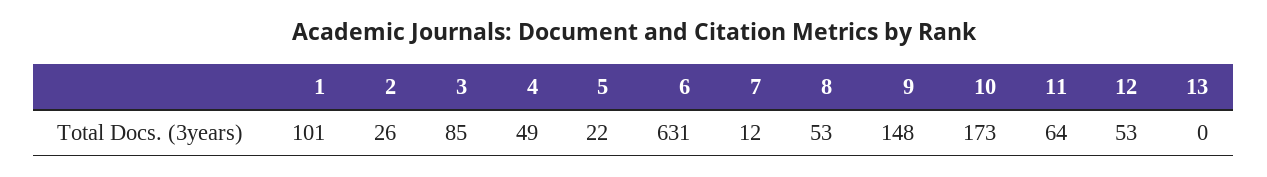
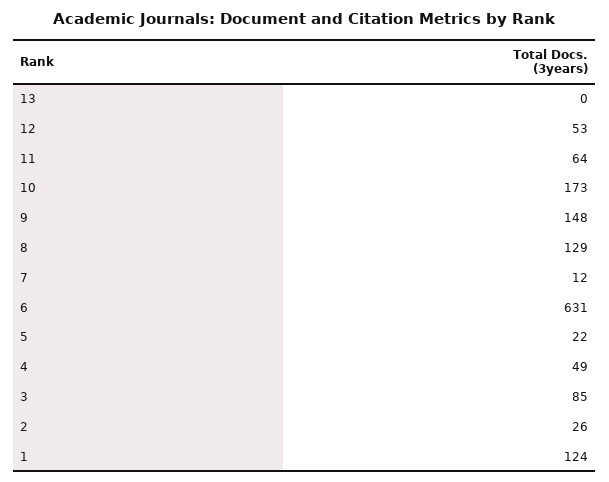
1: 101 -> 124
8: 53 -> 129

